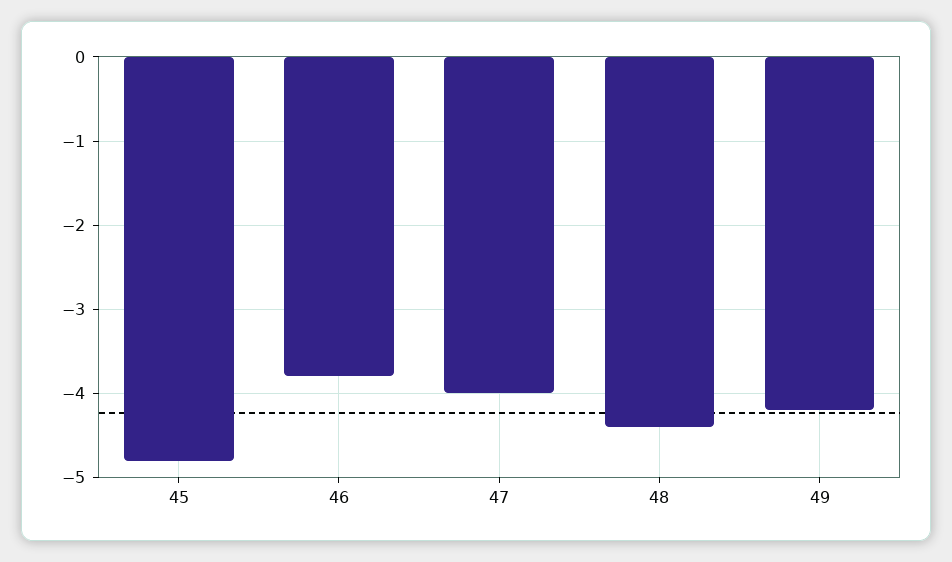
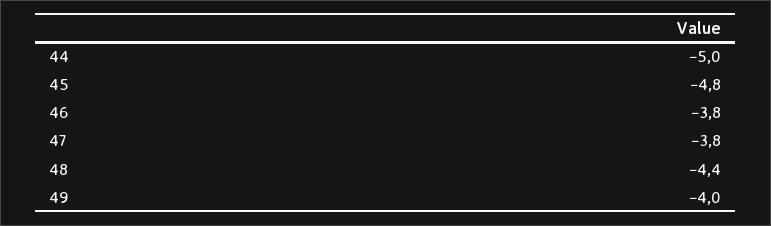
47: -4 -> -3.8
49: -4.2 -> -4
44: none -> -5

